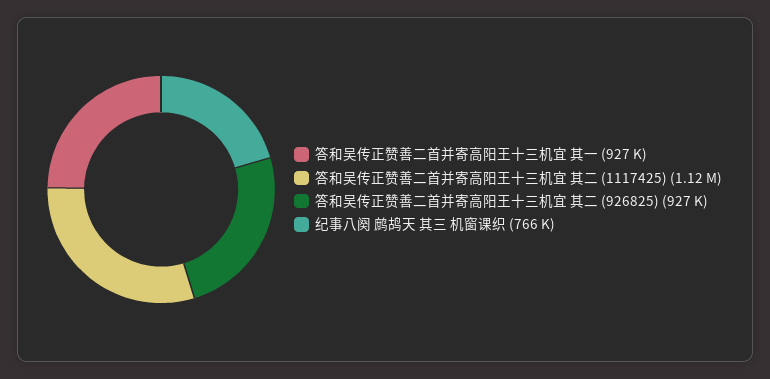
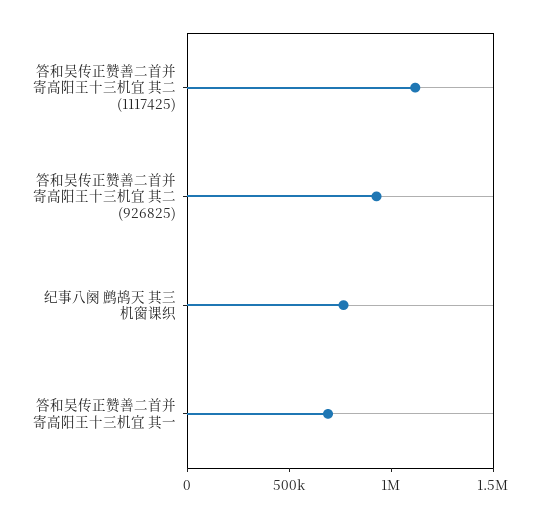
答和吴传正赞善二首并寄高阳王十三机宜 其一: 927000 -> 700000

